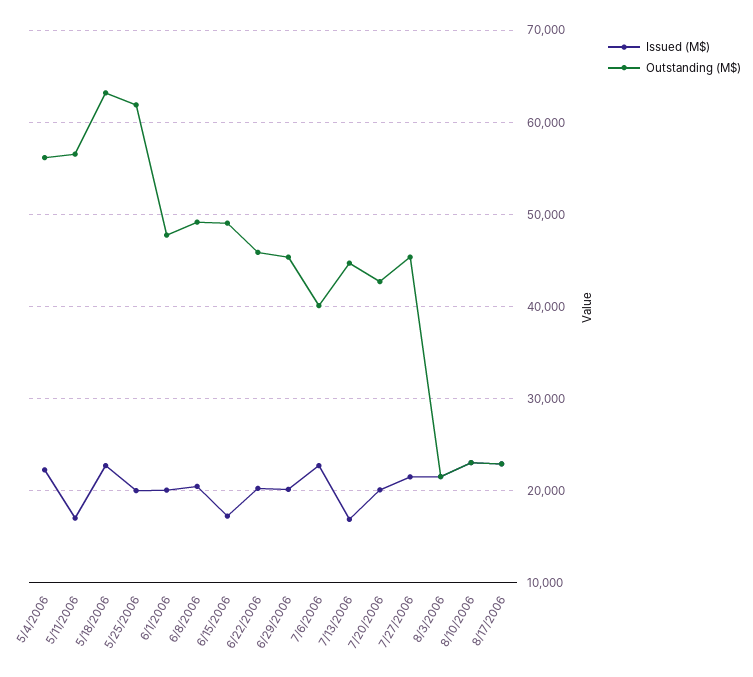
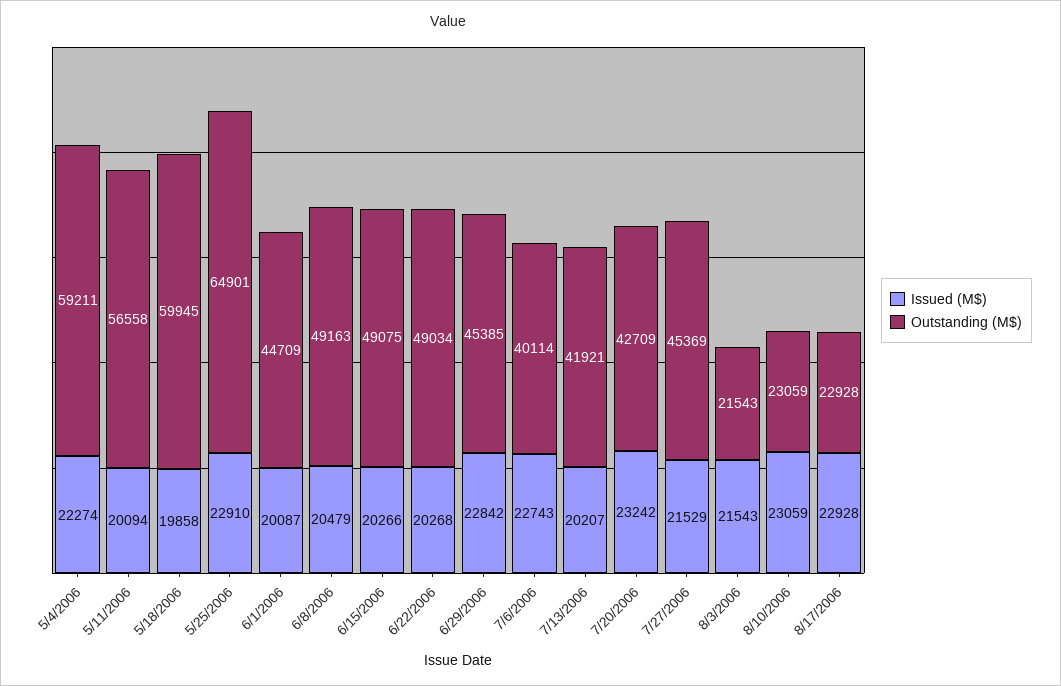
Outstanding (M$), 5/4/2006: 56000 -> 59211
Issued (M$), 5/11/2006: 17000 -> 20094
Issued (M$), 5/18/2006: 23000 -> 19858
Outstanding (M$), 5/18/2006: 63000 -> 59945
Issued (M$), 5/25/2006: 20000 -> 22910
Outstanding (M$), 5/25/2006: 62000 -> 64901
Outstanding (M$), 6/1/2006: 48000 -> 44709
Issued (M$), 6/15/2006: 17000 -> 20266
Outstanding (M$), 6/22/2006: 46000 -> 49034
Issued (M$), 6/29/2006: 20000 -> 22842
Issued (M$), 7/13/2006: 17000 -> 20207
Outstanding (M$), 7/13/2006: 45000 -> 41921
Issued (M$), 7/20/2006: 20000 -> 23242

